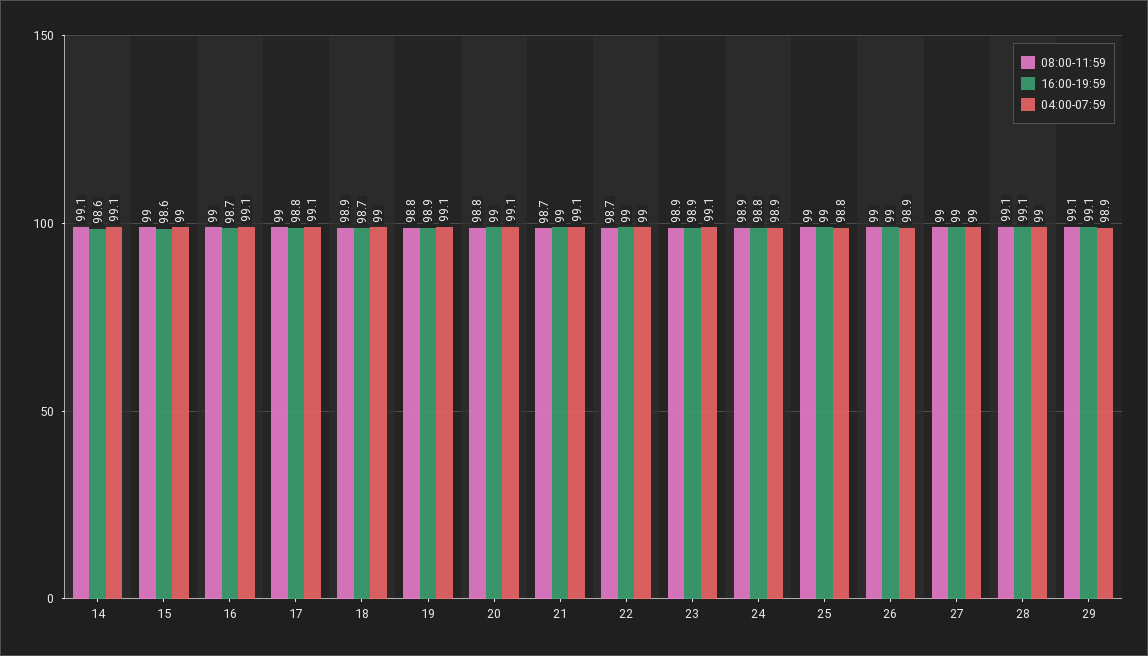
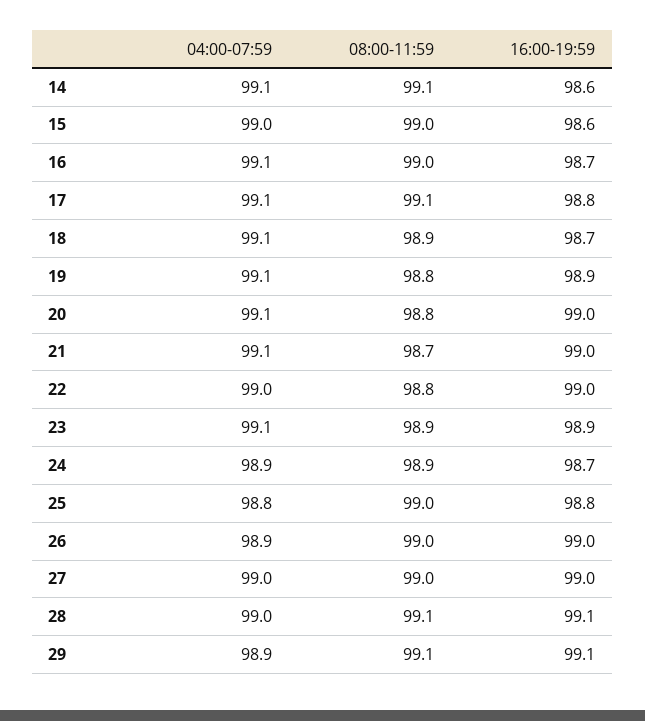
08:00-11:59, 17: 99 -> 99.1
04:00-07:59, 18: 99 -> 99.1
08:00-11:59, 22: 98.7 -> 98.8
16:00-19:59, 24: 98.8 -> 98.7
16:00-19:59, 25: 99 -> 98.8

